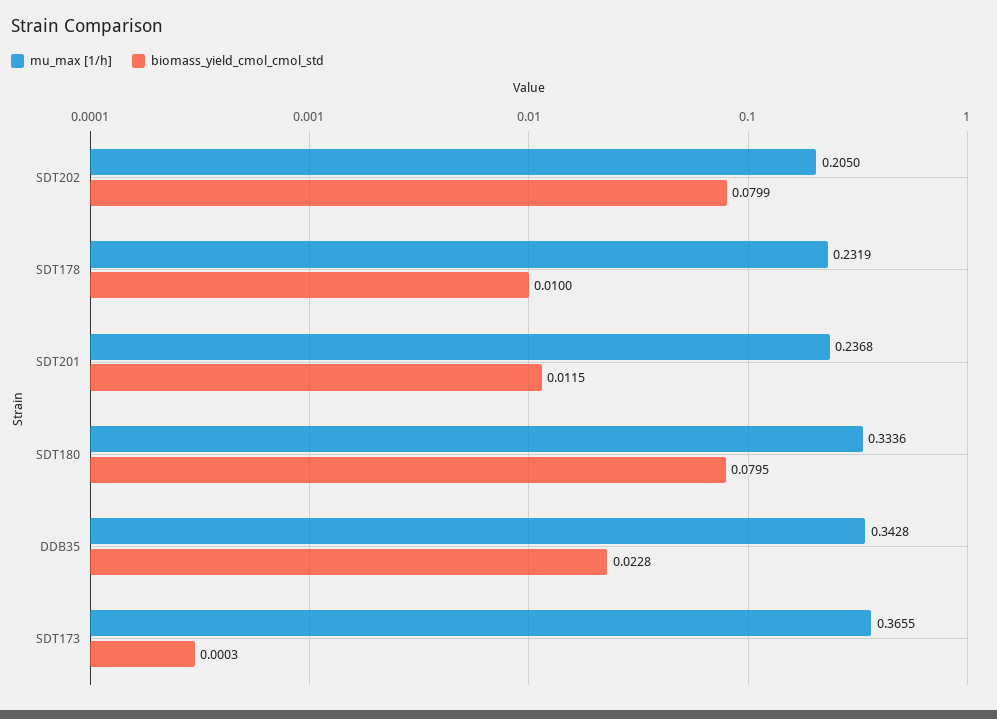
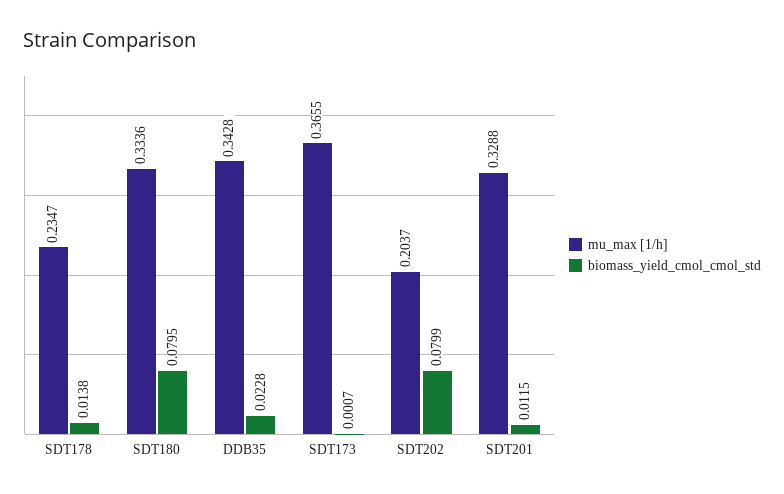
mu_max [1/h], SDT202: 0.205 -> 0.2037
mu_max [1/h], SDT178: 0.2319 -> 0.2347
biomass_yield_cmol_cmol_std, SDT178: 0.01 -> 0.0138
mu_max [1/h], SDT201: 0.2368 -> 0.3288
biomass_yield_cmol_cmol_std, SDT173: 0.0003 -> 0.0007

